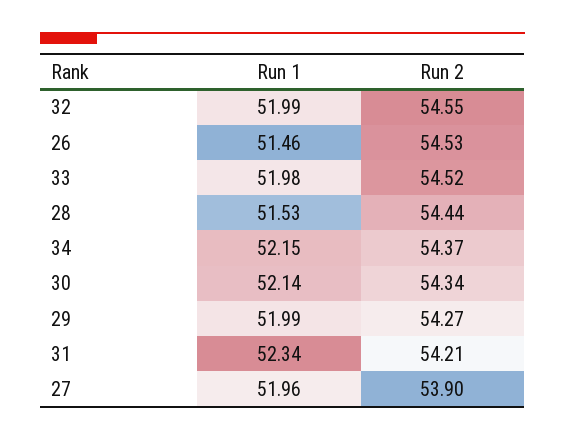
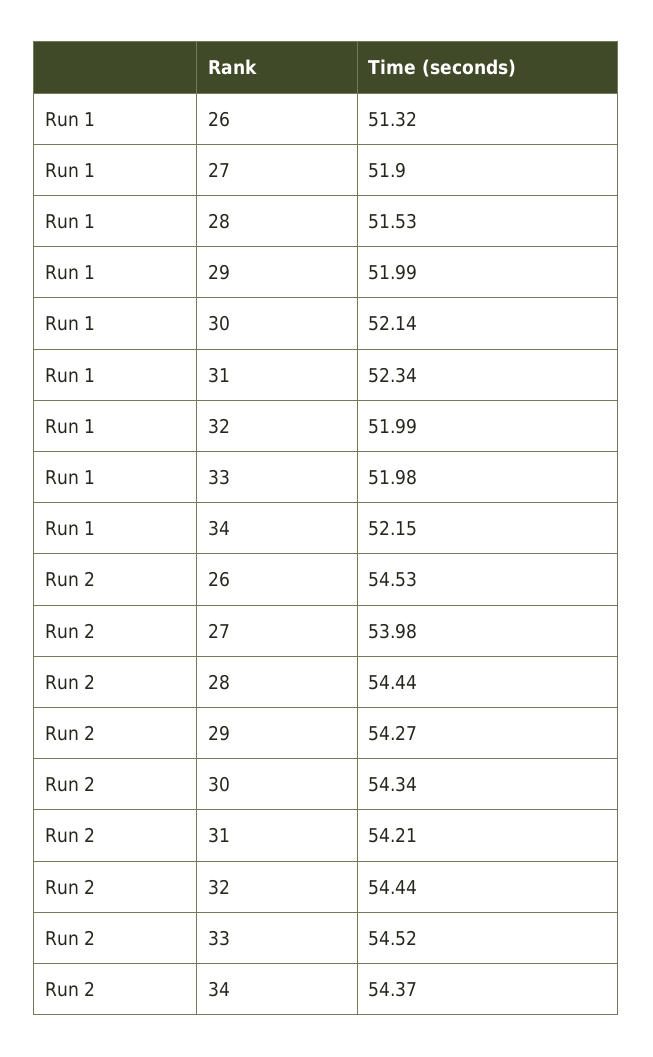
Run 2, 32: 54.55 -> 54.44
Run 1, 26: 51.46 -> 51.32
Run 1, 27: 51.96 -> 51.9
Run 2, 27: 53.9 -> 53.98

